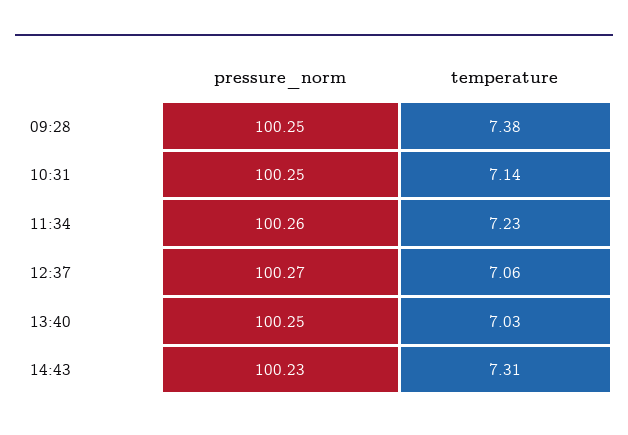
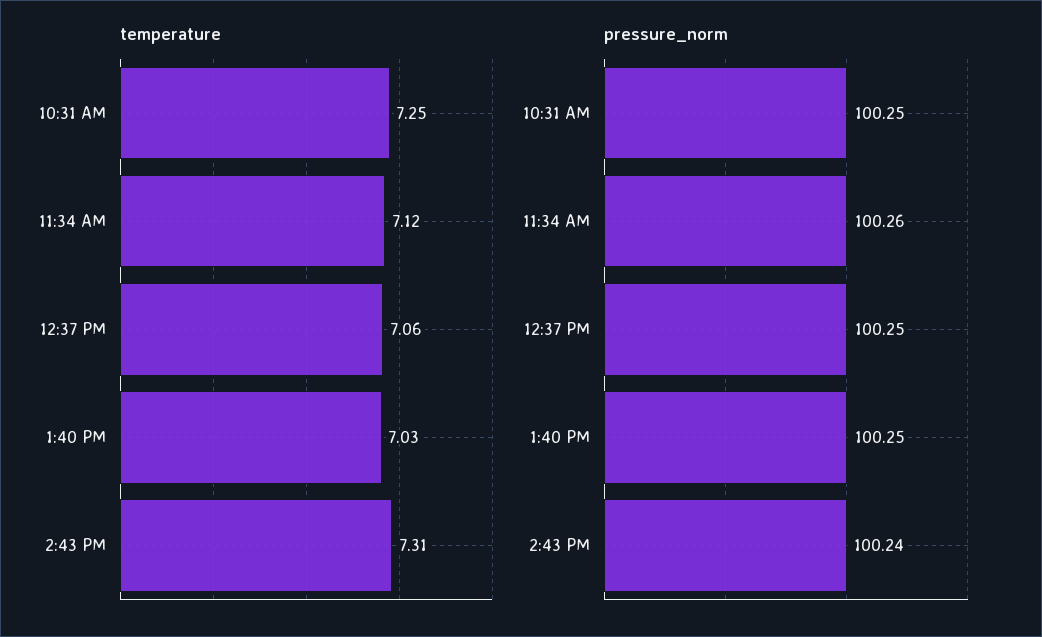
pressure_norm, 09:28: 100.25 -> none
temperature, 09:28: 7.38 -> none
temperature, 10:31: 7.14 -> 7.25
temperature, 11:34: 7.23 -> 7.12
pressure_norm, 12:37: 100.27 -> 100.25
pressure_norm, 14:43: 100.23 -> 100.24

